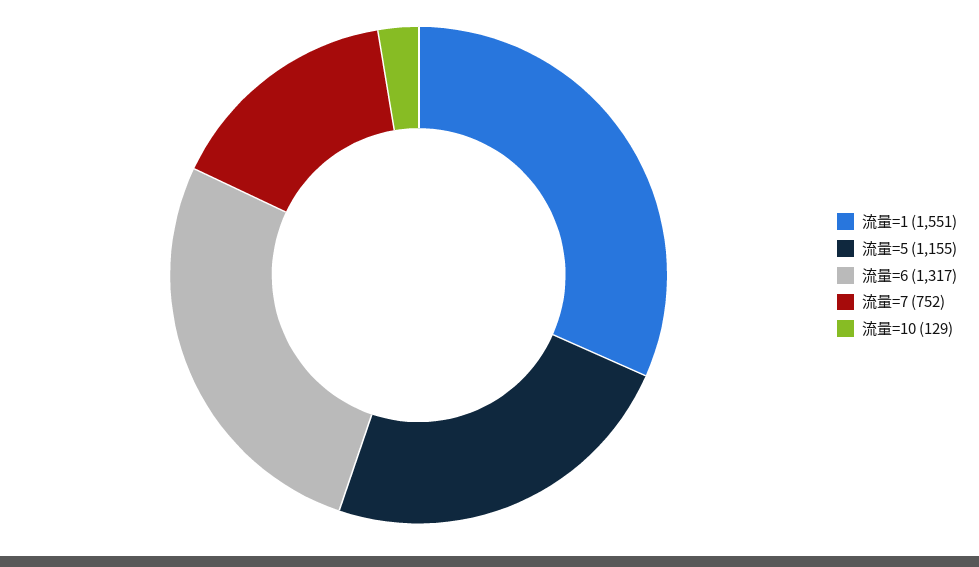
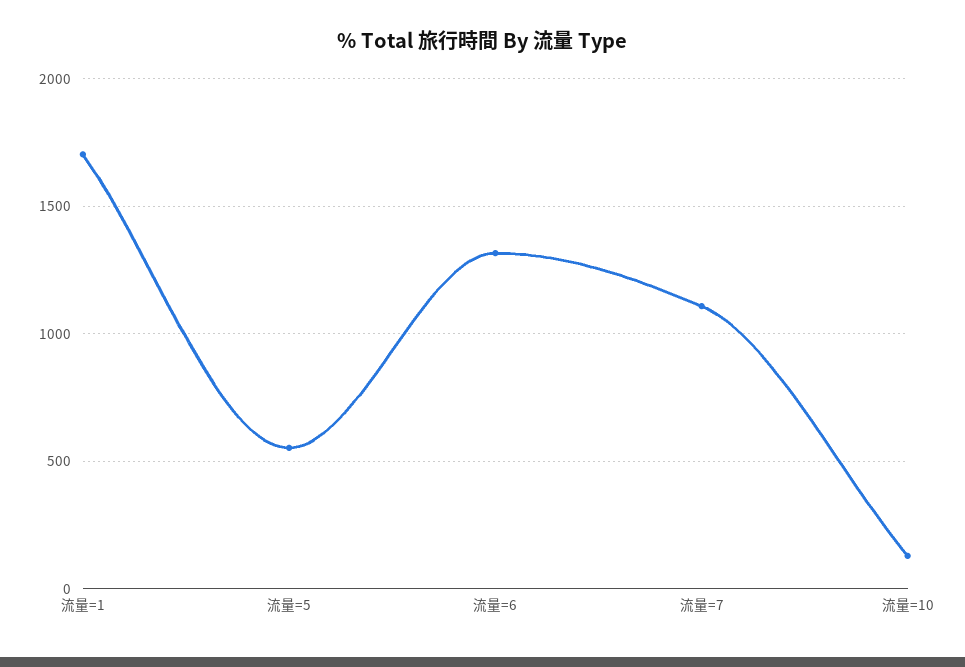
流量=1: 1551 -> 1700
流量=5: 1155 -> 550
流量=7: 752 -> 1100

